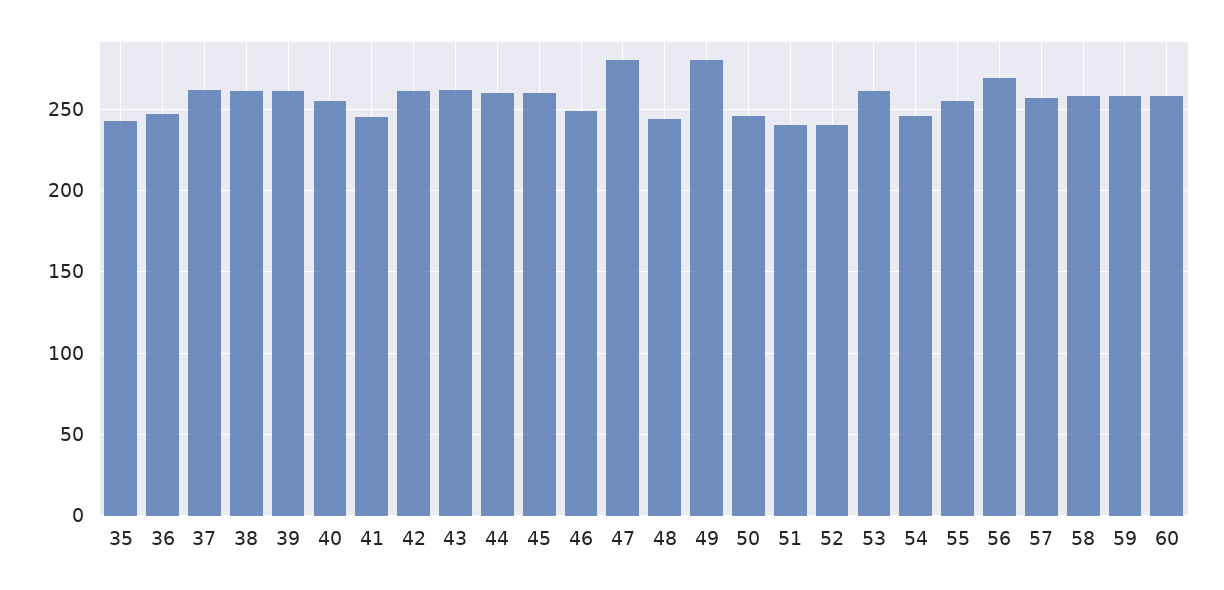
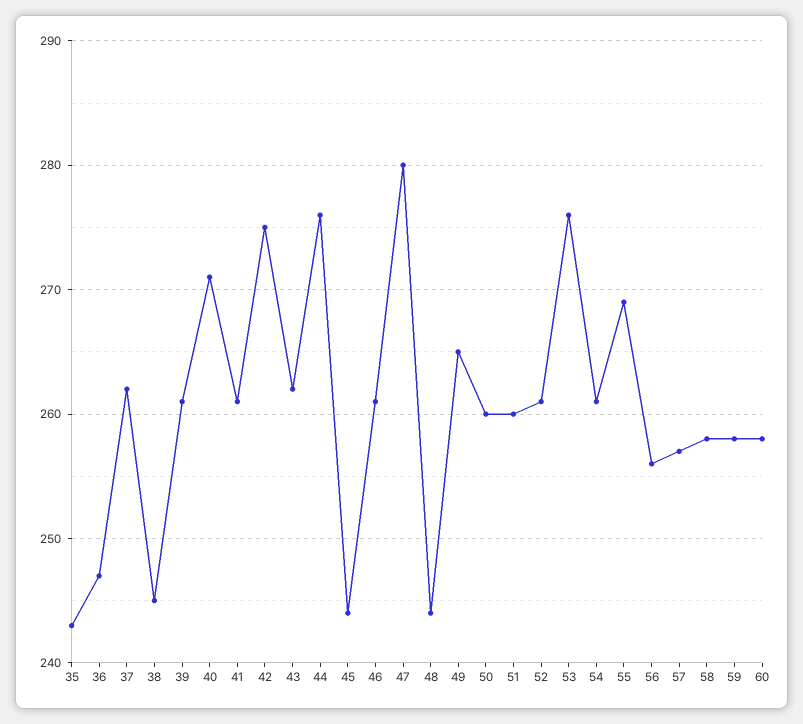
38: 260 -> 245
40: 255 -> 271
41: 245 -> 261
42: 260 -> 275
44: 260 -> 276
45: 260 -> 244
46: 250 -> 261
49: 280 -> 265
50: 245 -> 260
51: 240 -> 260
52: 240 -> 261
53: 260 -> 276
54: 245 -> 261
55: 255 -> 269
56: 270 -> 256

